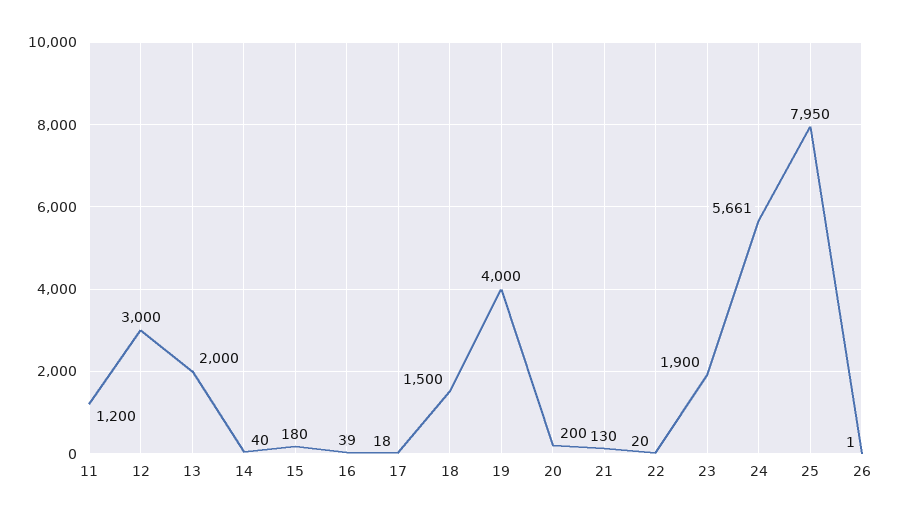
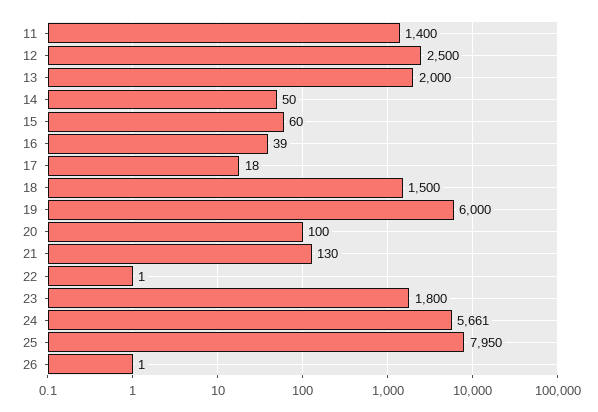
11: 1200 -> 1400
12: 3000 -> 2500
14: 40 -> 50
15: 180 -> 60
19: 4000 -> 6000
20: 200 -> 100
22: 20 -> 1
23: 1900 -> 1800

